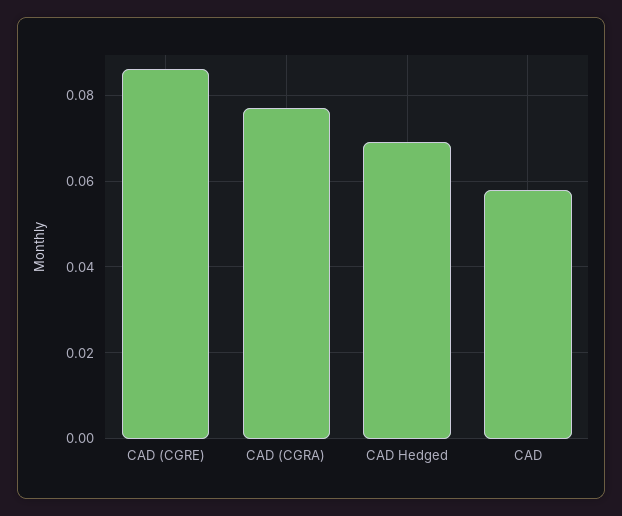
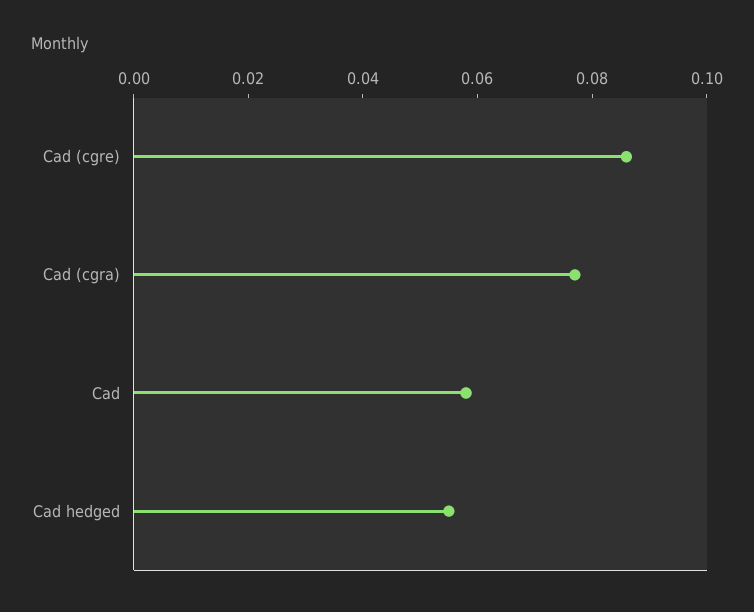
CAD Hedged: 0.07 -> 0.055

